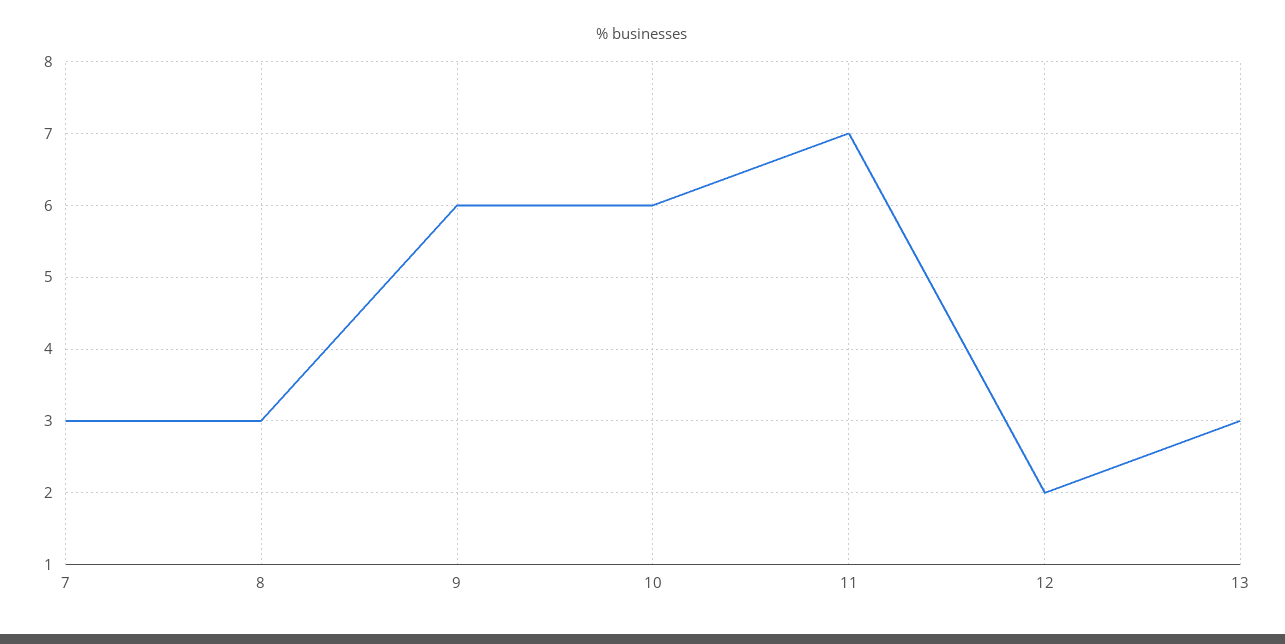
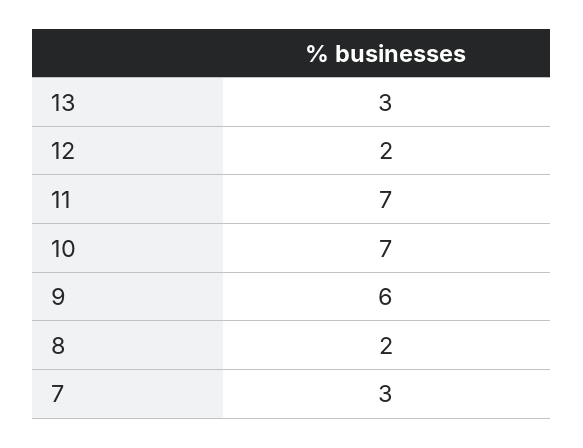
8: 3 -> 2
10: 6 -> 7

